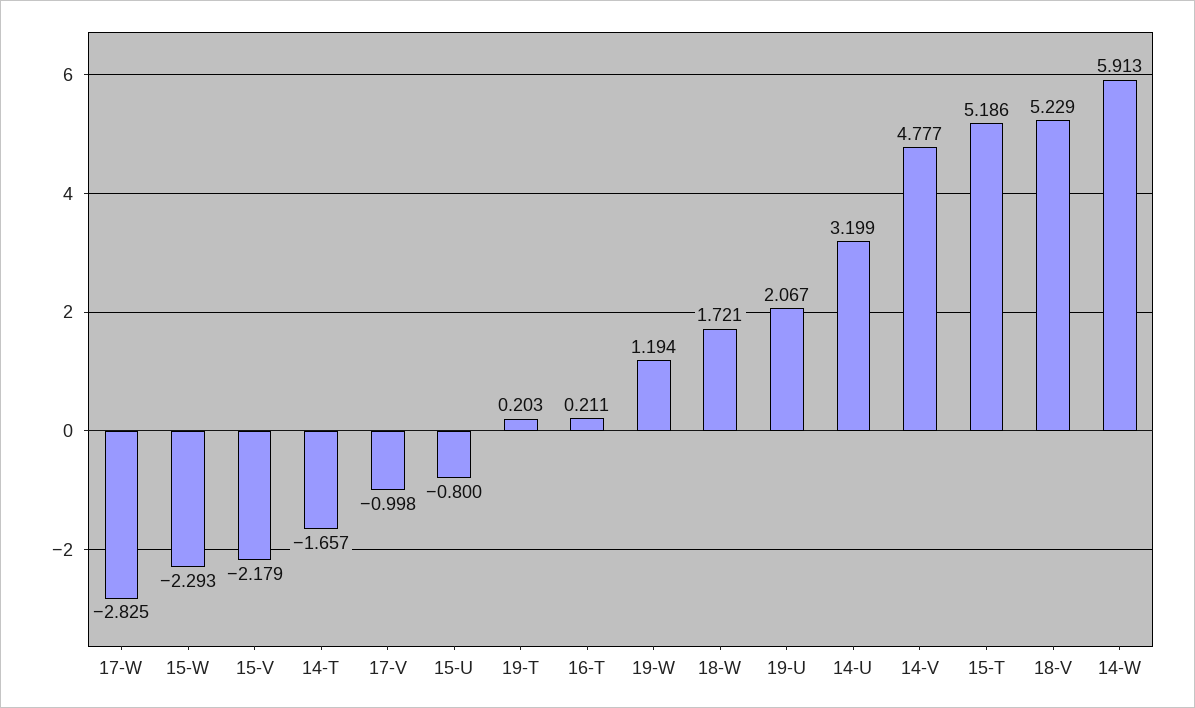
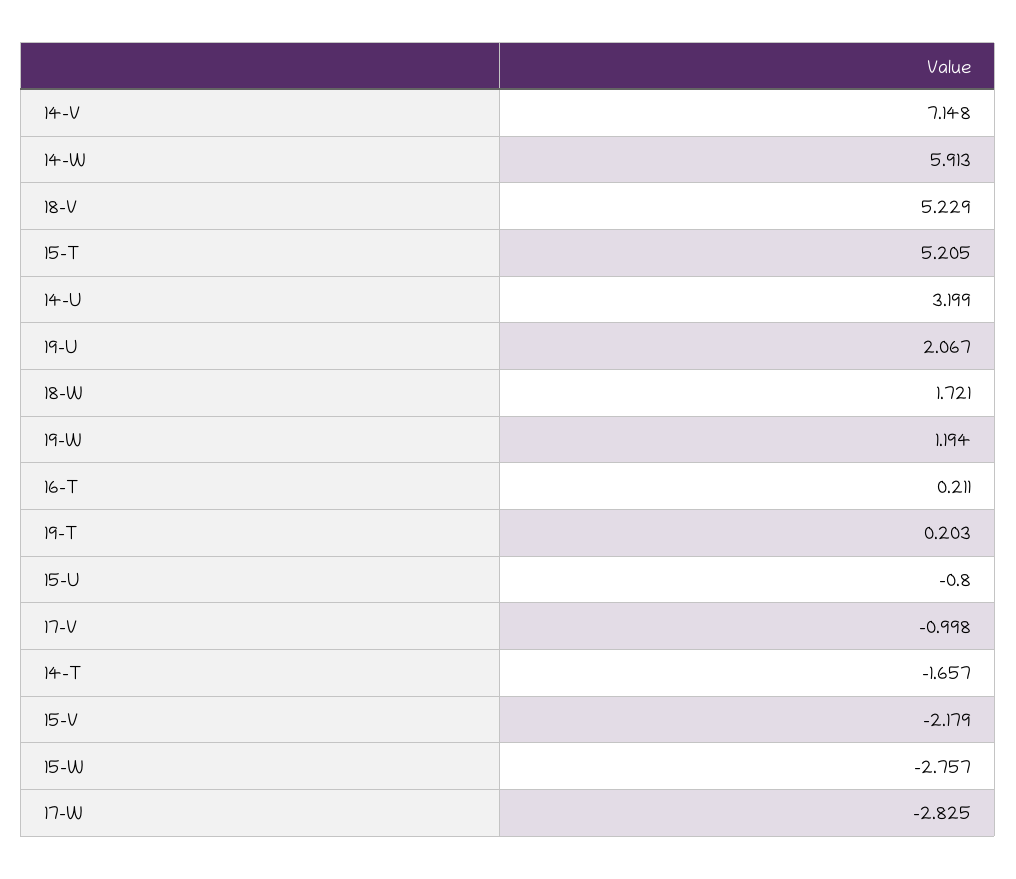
15-W: -2.293 -> -2.757
14-V: 4.777 -> 7.148
15-T: 5.186 -> 5.205

